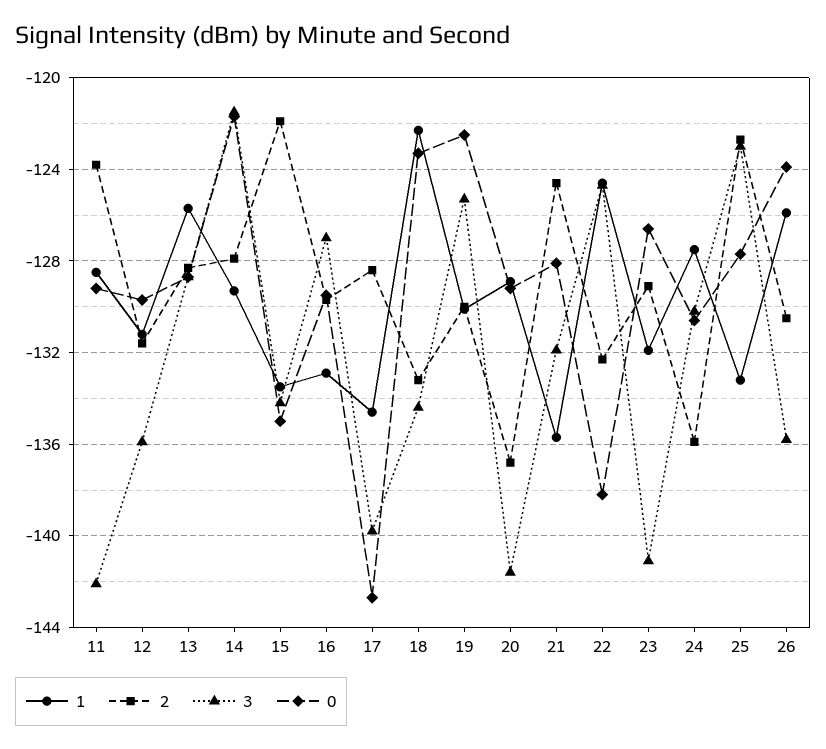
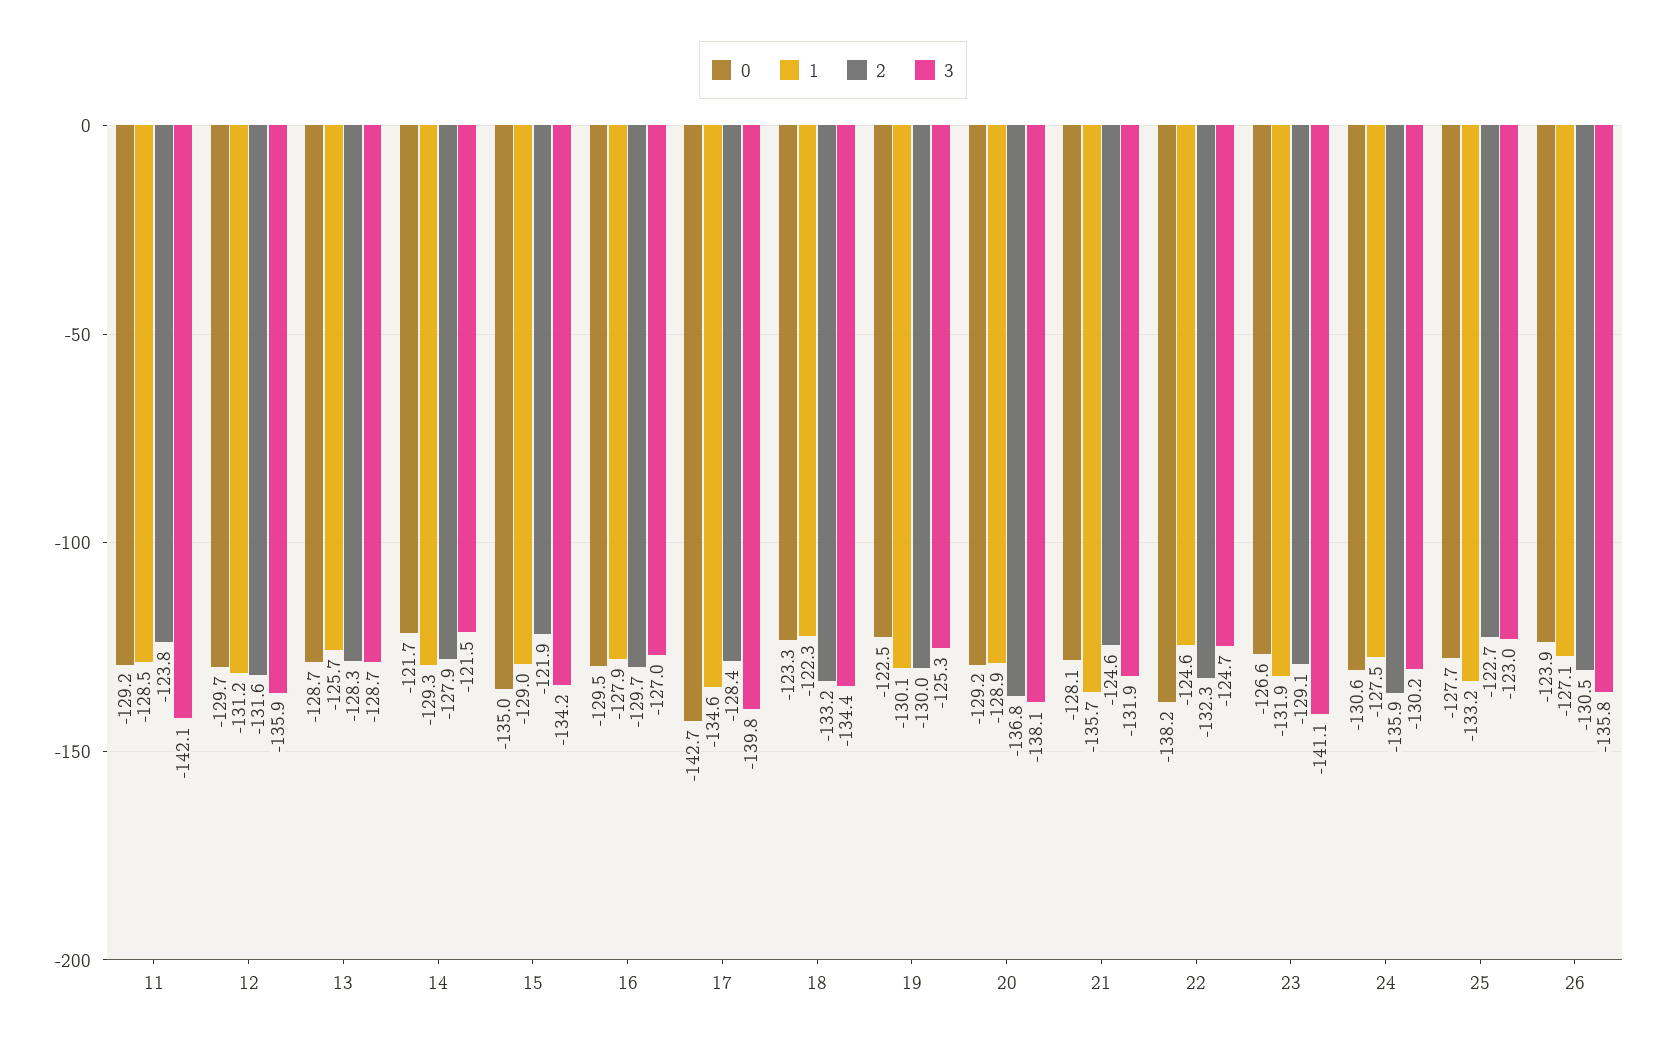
1, 15: -133.5 -> -129
1, 16: -133 -> -127.9
3, 20: -141.5 -> -138.1
1, 26: -126 -> -127.1

